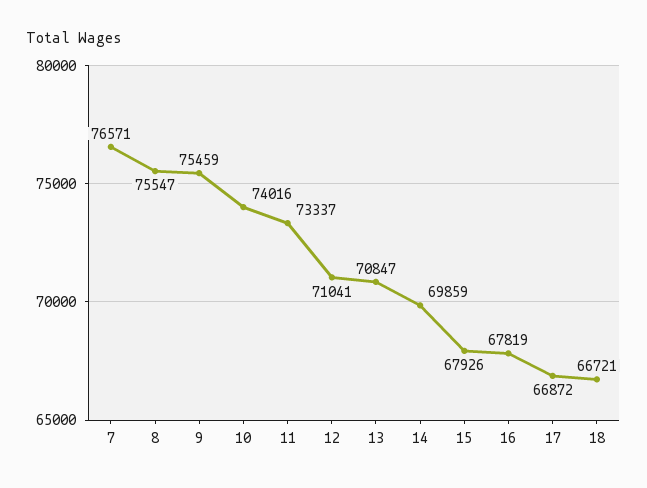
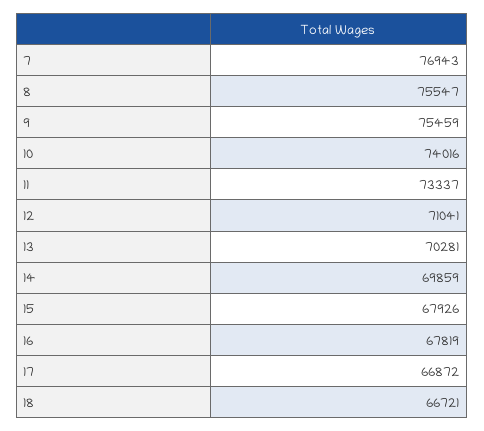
7: 76571 -> 76943
13: 70847 -> 70281

